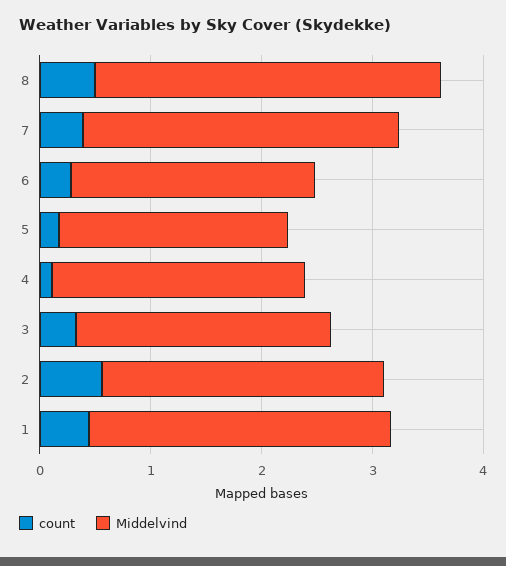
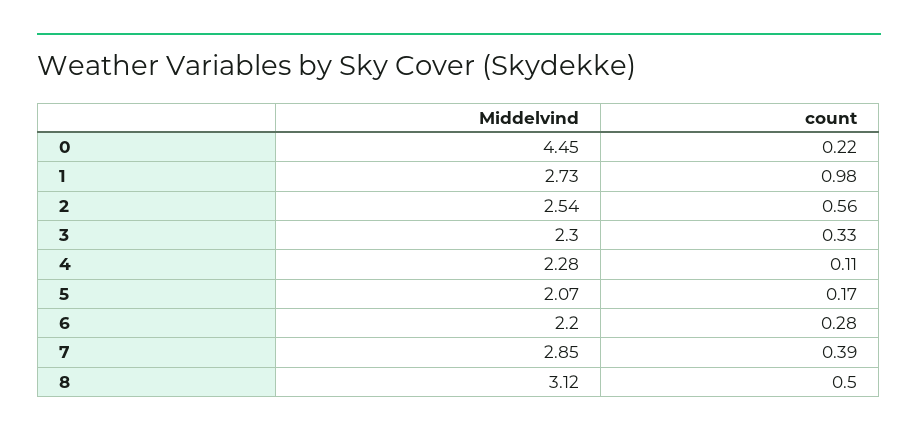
count, 1: 0.4 -> 0.98
Middelvind, 0: none -> 4.45
count, 0: none -> 0.22

